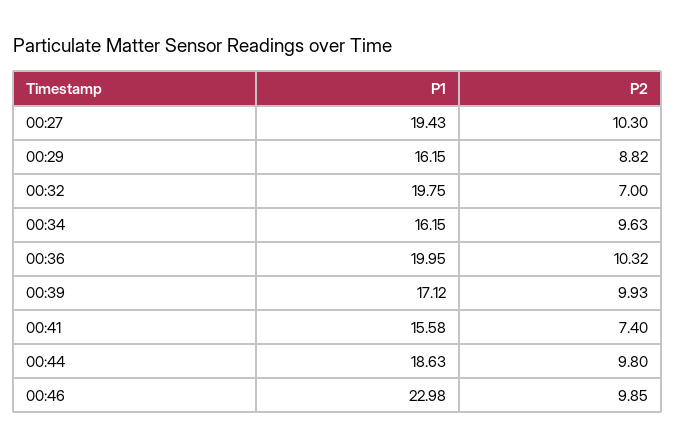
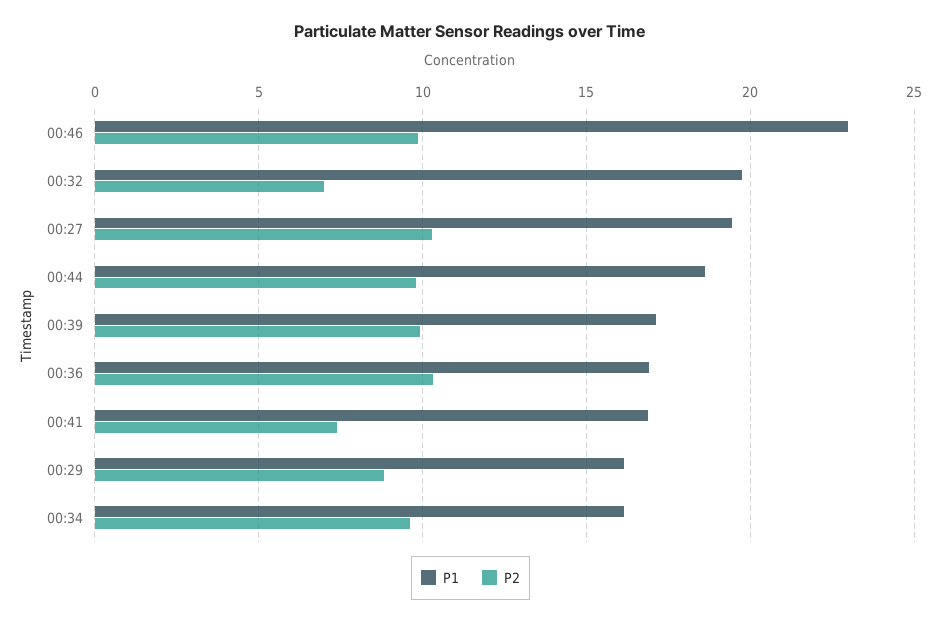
P1, 00:36: 19.95 -> 17
P1, 00:41: 15.58 -> 17

